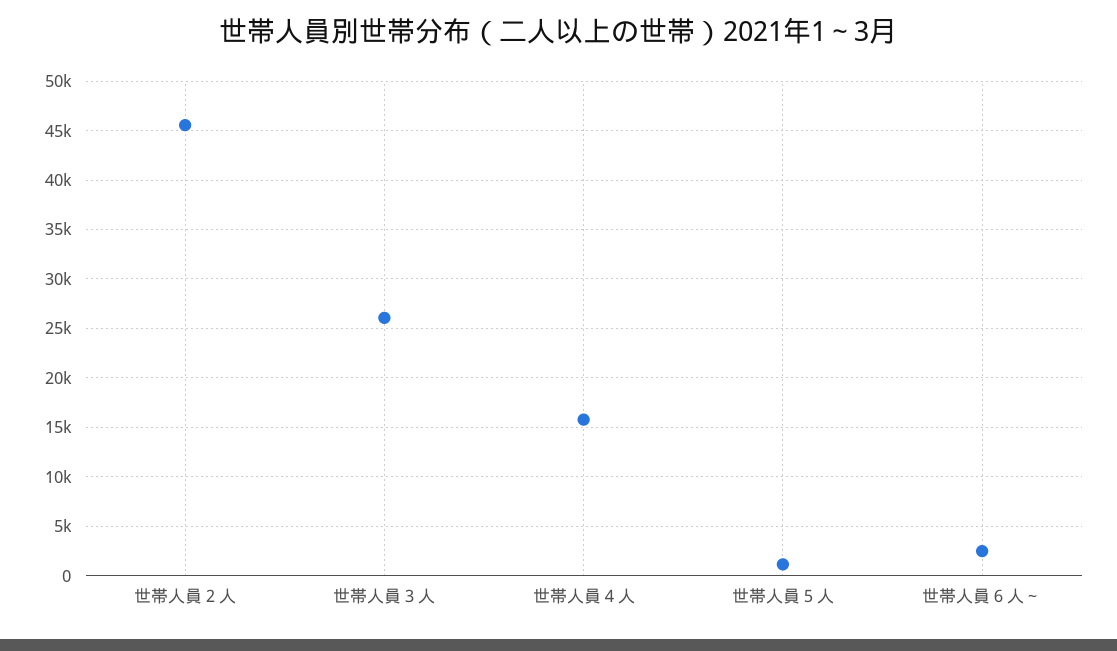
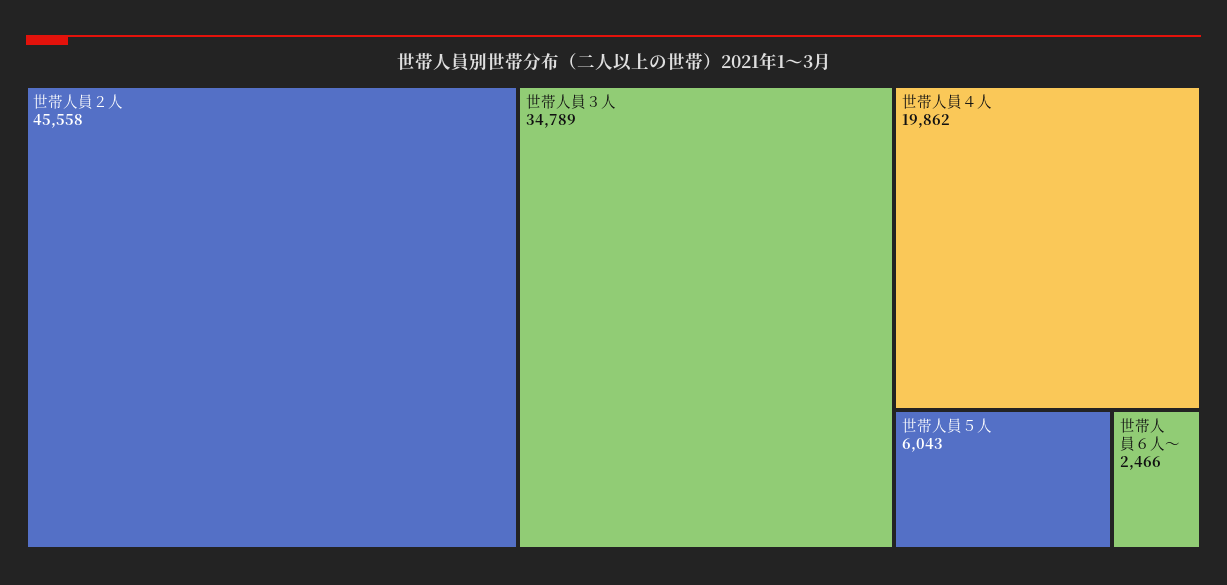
世帯人員３人: 26000 -> 34789
世帯人員４人: 16000 -> 19862
世帯人員５人: 1000 -> 6043

